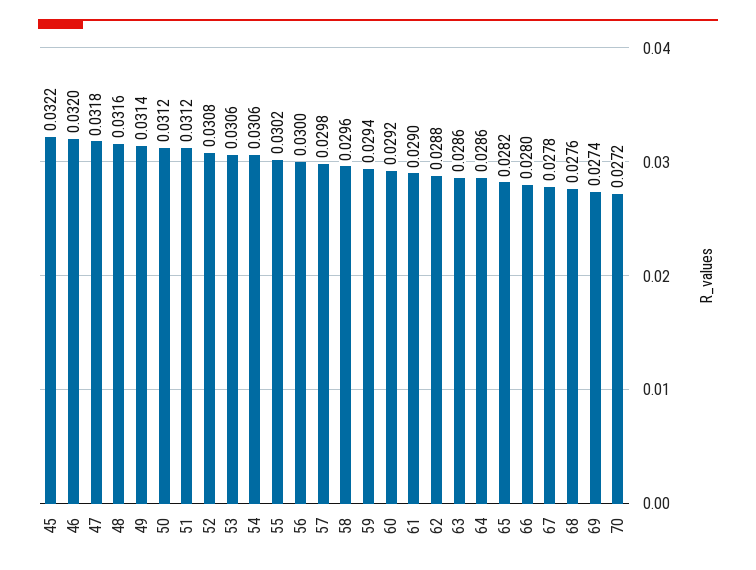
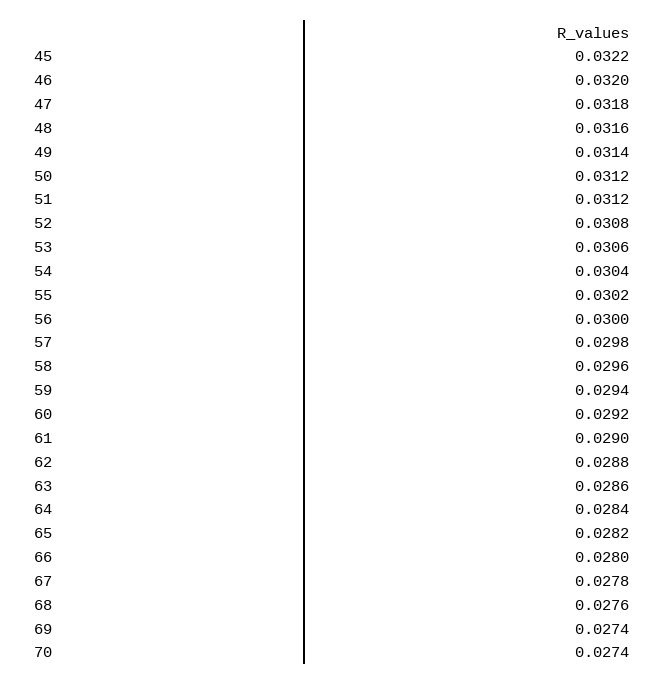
54: 0.0306 -> 0.0304
64: 0.0286 -> 0.0284
70: 0.0272 -> 0.0274

